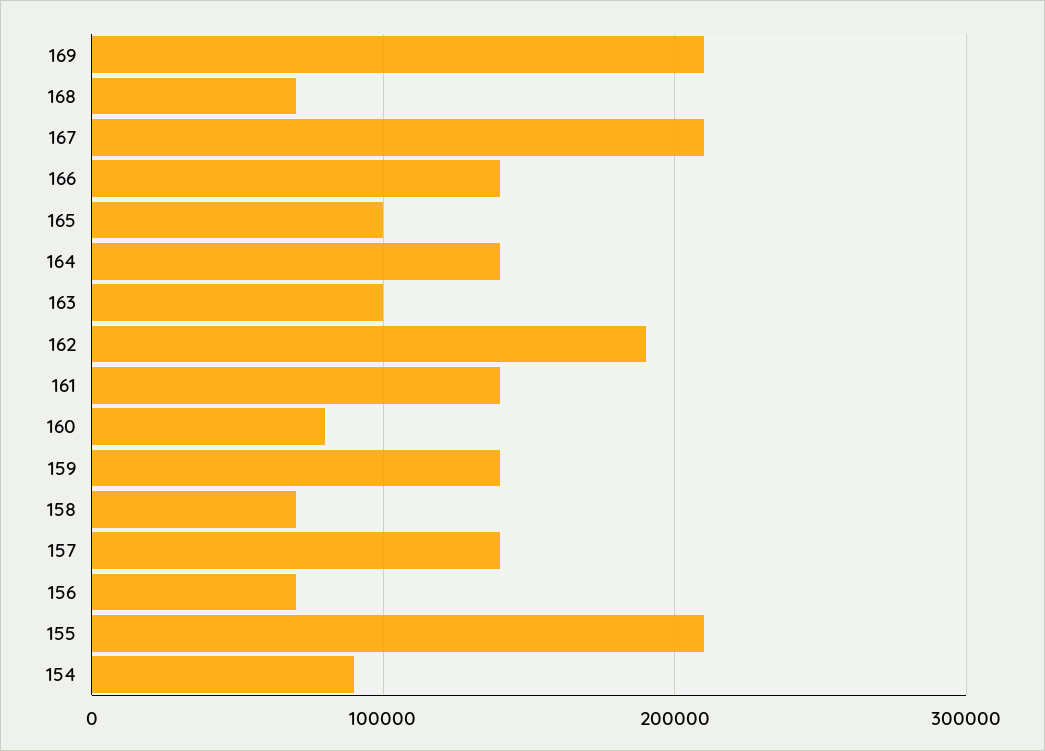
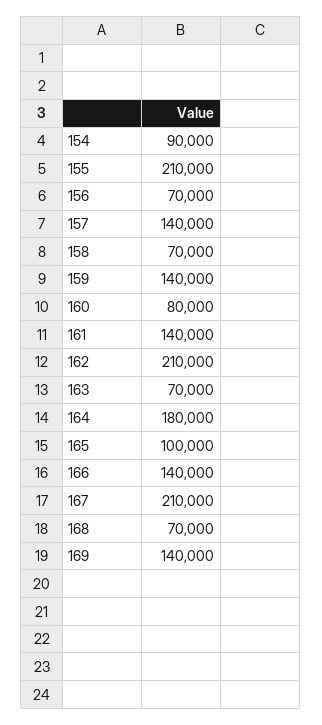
169: 210000 -> 140000
164: 140000 -> 180000
163: 100000 -> 70000
162: 190000 -> 210000

